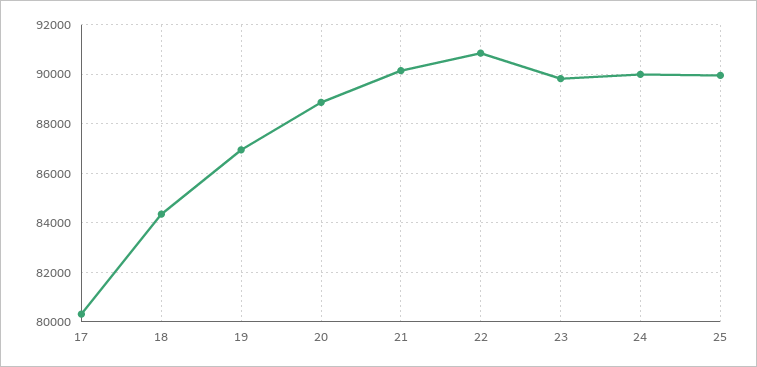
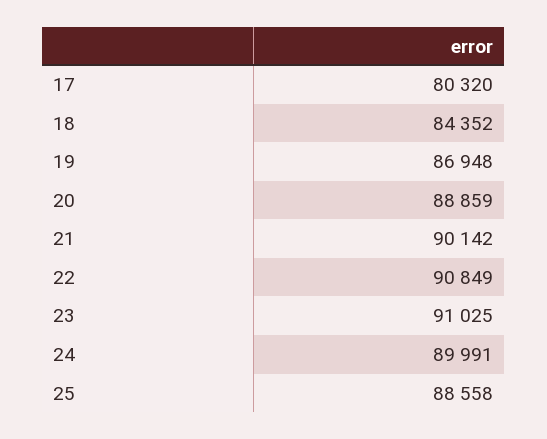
23: 89750 -> 91025
25: 90000 -> 88558

